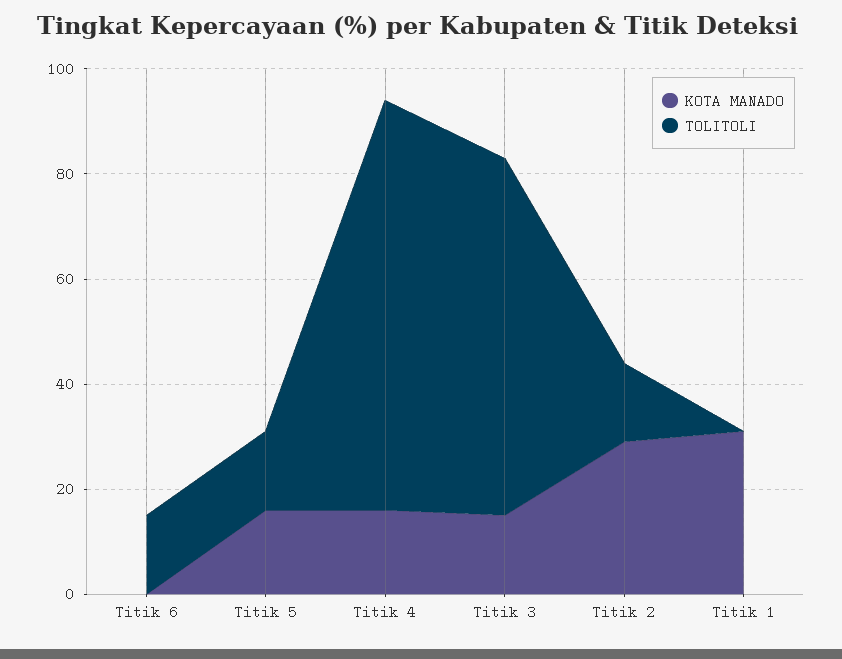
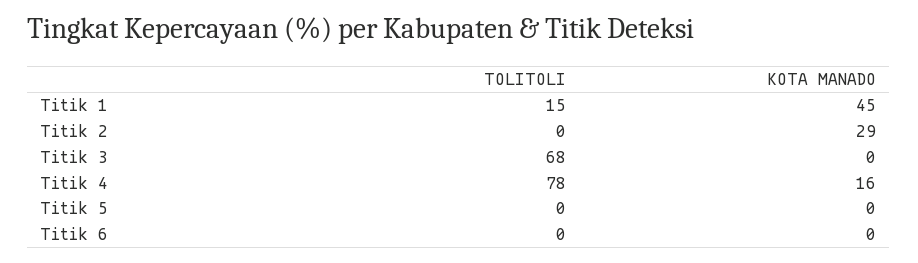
TOLITOLI, Titik 6: 15 -> 0
KOTA MANADO, Titik 5: 15 -> 0
TOLITOLI, Titik 5: 15 -> 0
KOTA MANADO, Titik 3: 15 -> 0
TOLITOLI, Titik 2: 15 -> 0
KOTA MANADO, Titik 1: 30 -> 45
TOLITOLI, Titik 1: 0 -> 15

